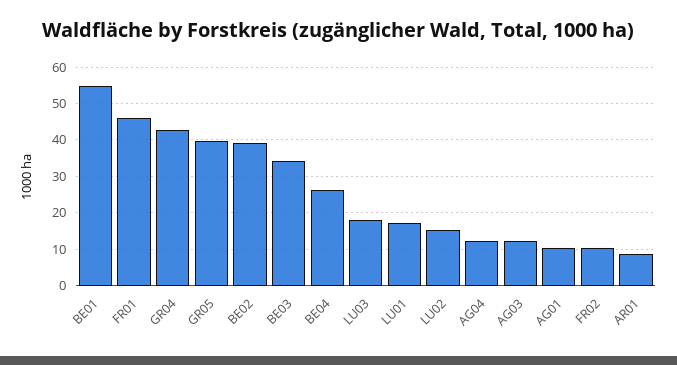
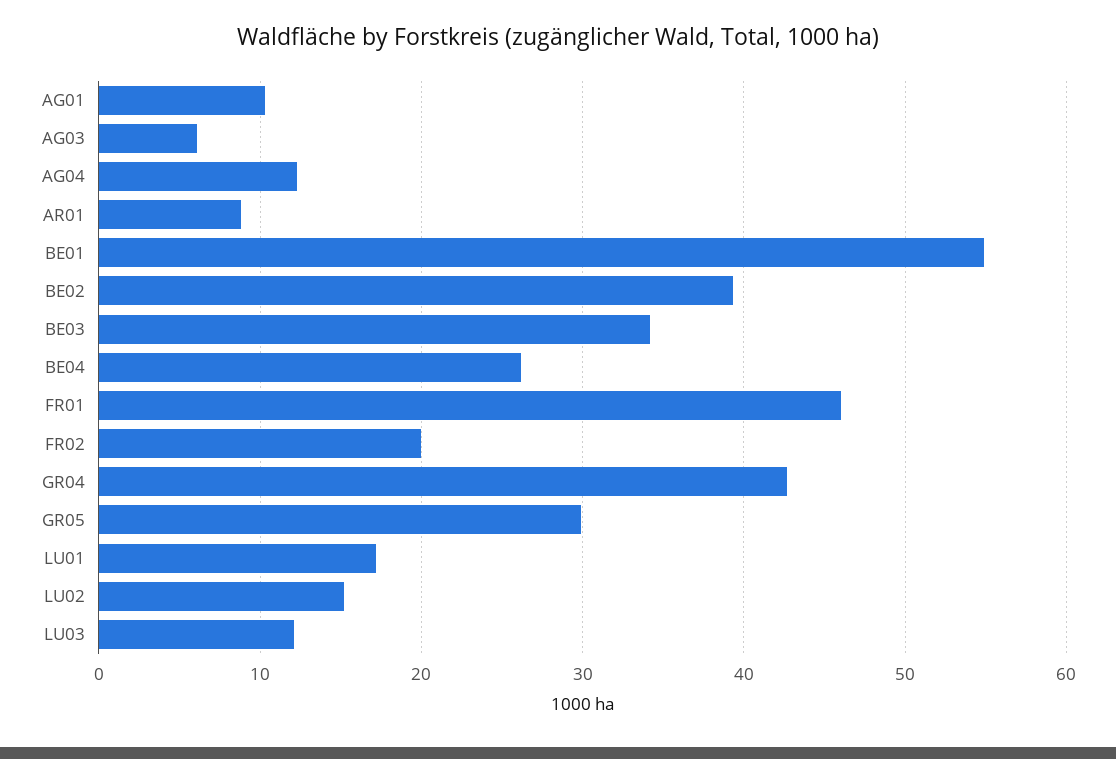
GR05: 40 -> 30
LU03: 18 -> 12
AG03: 12 -> 6
FR02: 10 -> 20

